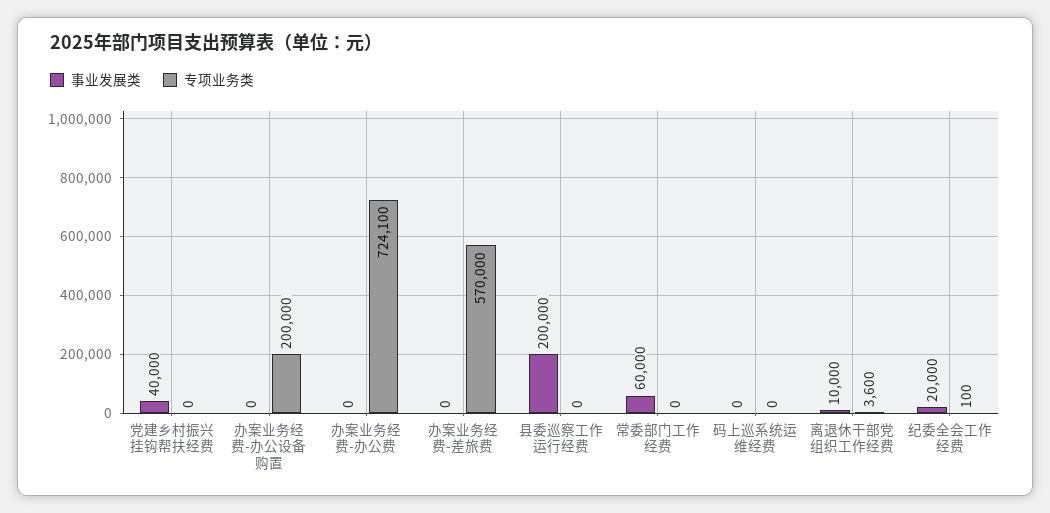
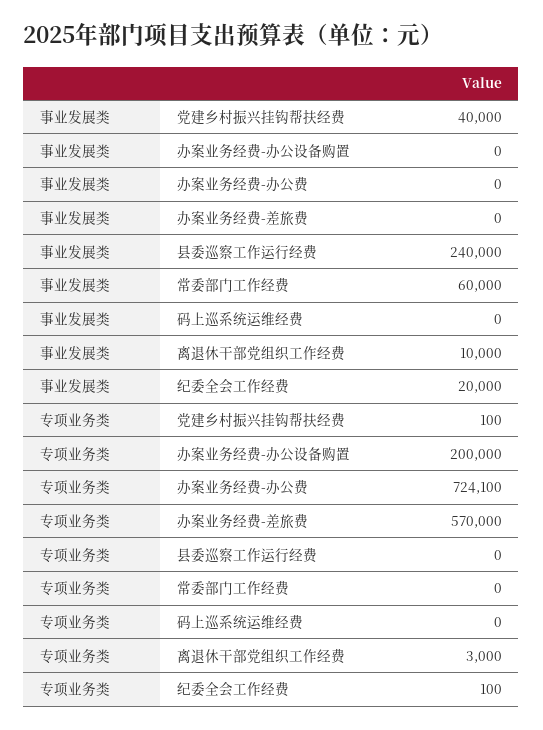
专项业务类, 党建乡村振兴挂钩帮扶经费: 0 -> 100
事业发展类, 县委巡察工作运行经费: 200000 -> 240000
专项业务类, 离退休干部党组织工作经费: 3600 -> 3000

